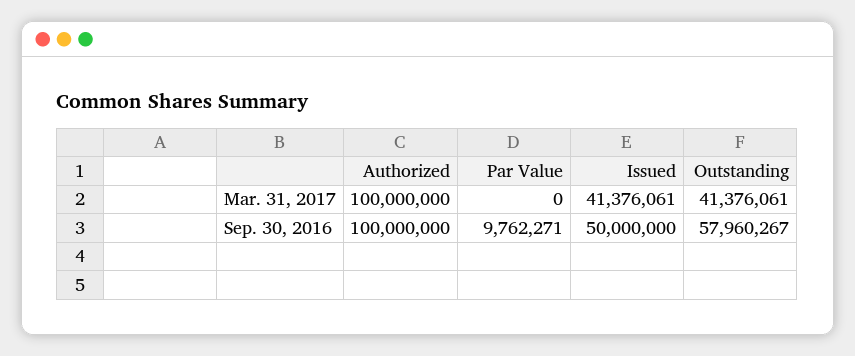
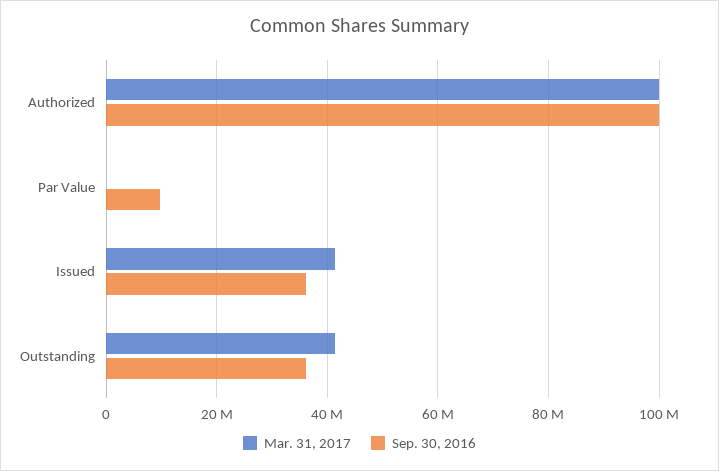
Sep. 30, 2016, Issued: 50000000 -> 36000000
Sep. 30, 2016, Outstanding: 57960267 -> 36000000

